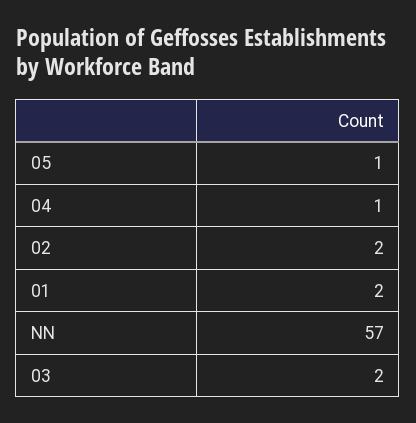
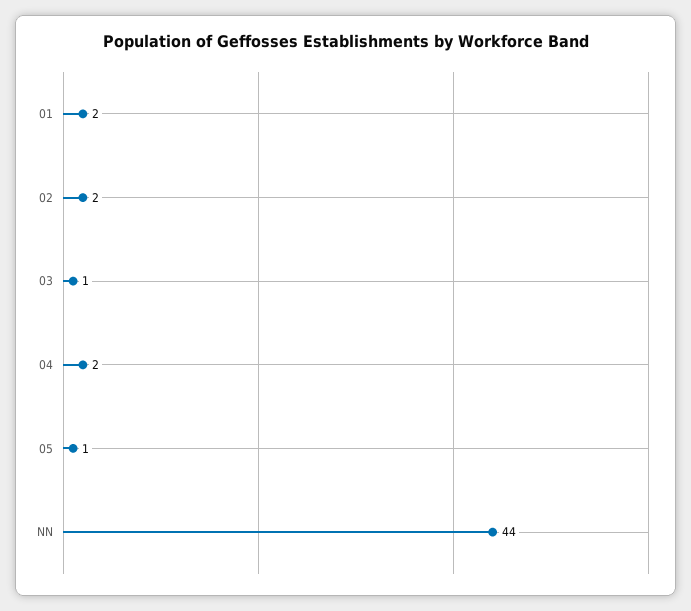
04: 1 -> 2
NN: 57 -> 44
03: 2 -> 1

